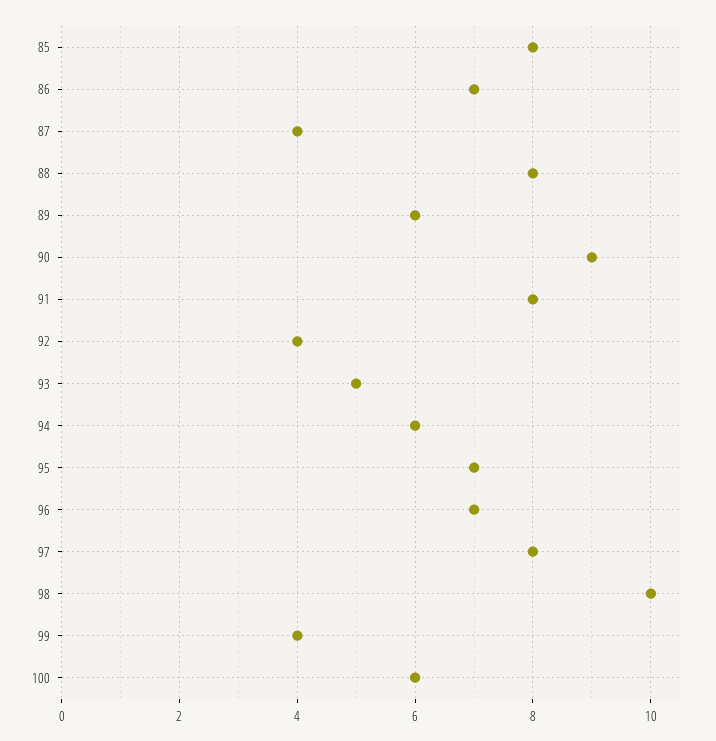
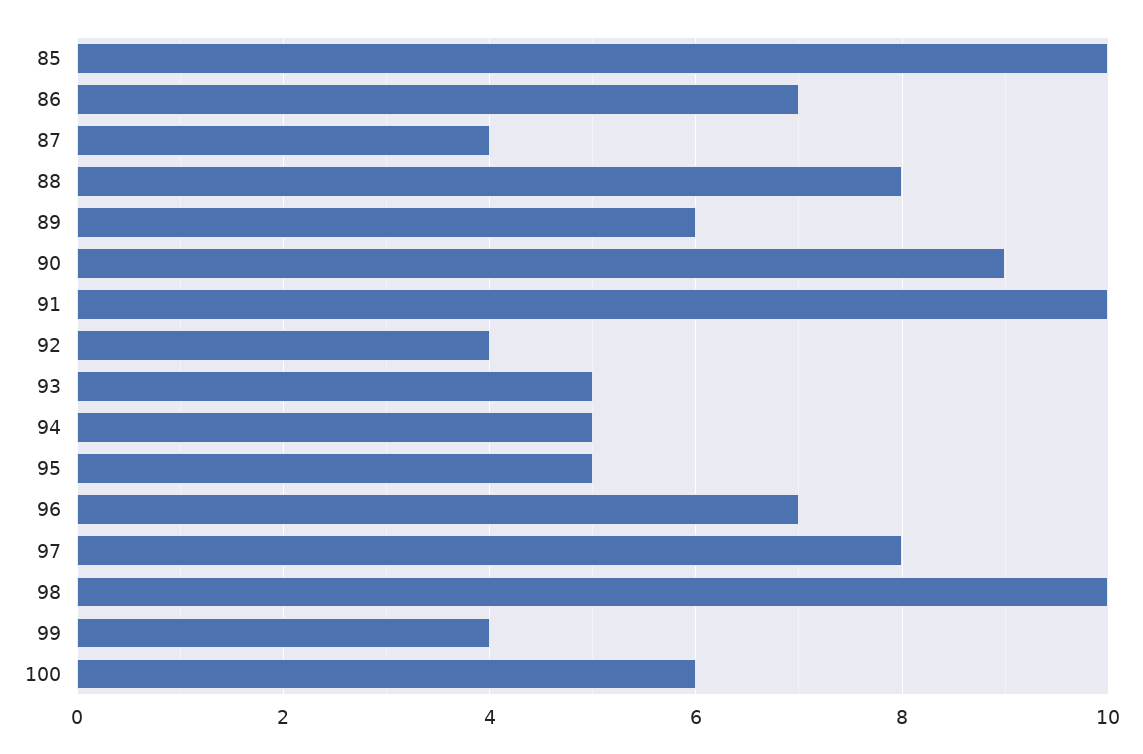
85: 8 -> 10
91: 8 -> 10
94: 6 -> 5
95: 7 -> 5

